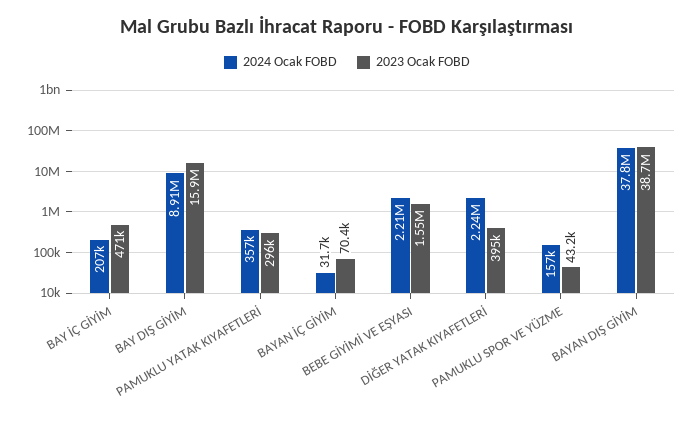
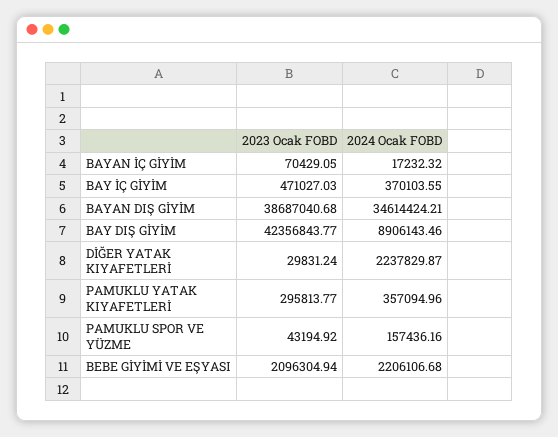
2024 Ocak FOBD, BAY İÇ GİYİM: 207000 -> 370103.55
2023 Ocak FOBD, BAY DIŞ GİYİM: 15900000 -> 42356843.77
2024 Ocak FOBD, BAYAN İÇ GİYİM: 31700 -> 17232.32
2023 Ocak FOBD, BEBE GİYİMİ VE EŞYASI: 1550000 -> 2096304.94
2023 Ocak FOBD, DİĞER YATAK KIYAFETLERİ: 395000 -> 29831.24
2024 Ocak FOBD, BAYAN DIŞ GİYİM: 37800000 -> 34614424.21

